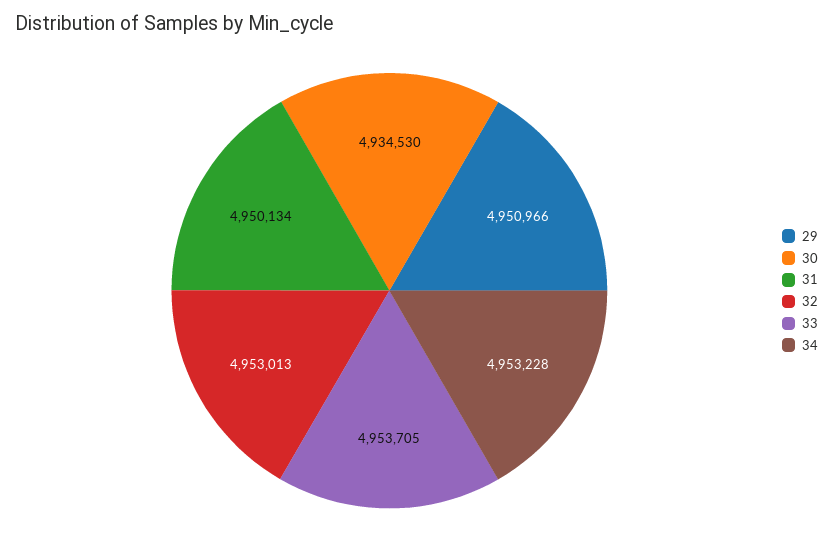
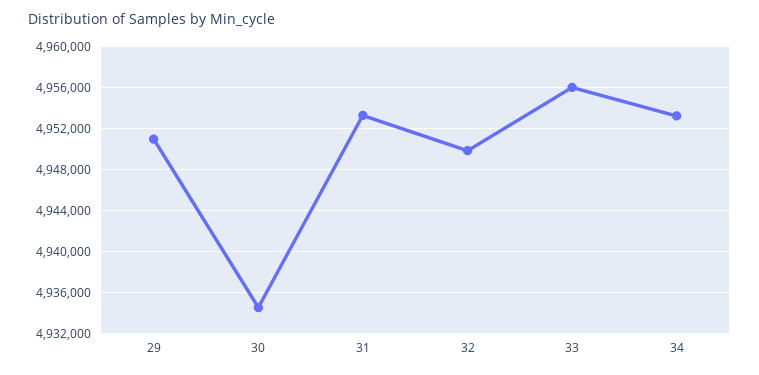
31: 4950134 -> 4953000
32: 4953013 -> 4950000
33: 4953705 -> 4956000

